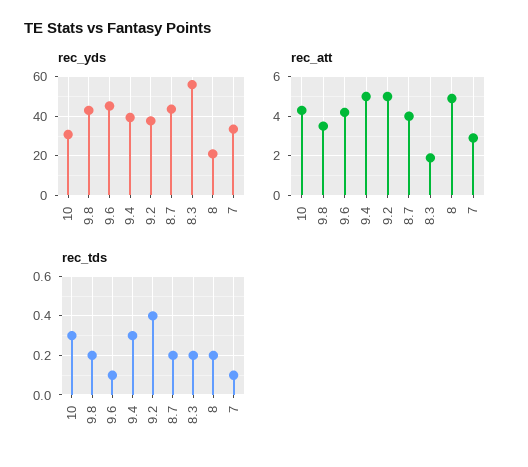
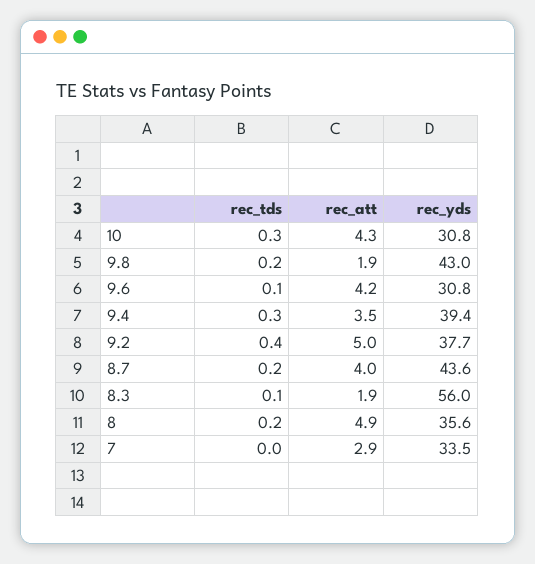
rec_yds, 9.6: 45 -> 30.8
rec_yds, 8: 20 -> 35.6
rec_att, 9.8: 3.5 -> 1.9
rec_att, 9.4: 5 -> 3.5
rec_tds, 8.3: 0.2 -> 0.1
rec_tds, 7: 0.1 -> 0

